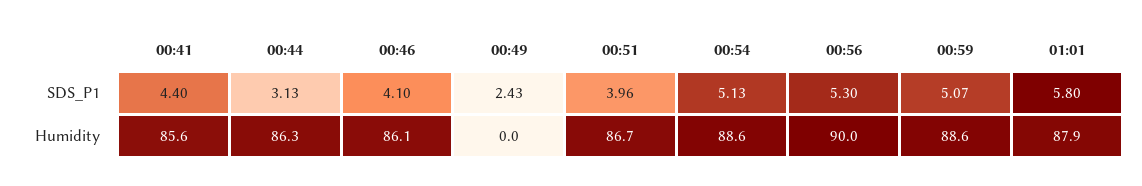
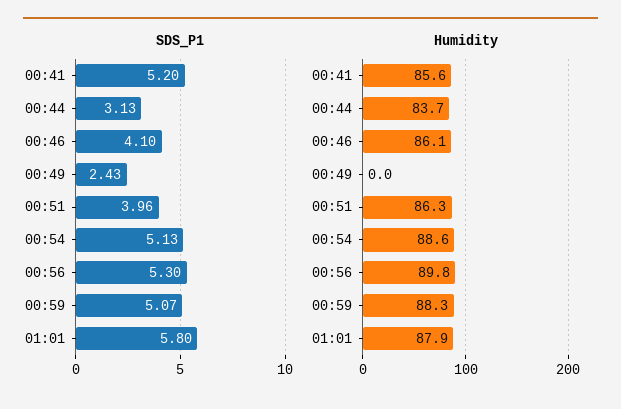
SDS_P1, 00:41: 4.4 -> 5.2
Humidity, 00:44: 86.3 -> 83.7
Humidity, 00:51: 86.7 -> 86.3
Humidity, 00:56: 90 -> 89.8
Humidity, 00:59: 88.6 -> 88.3

